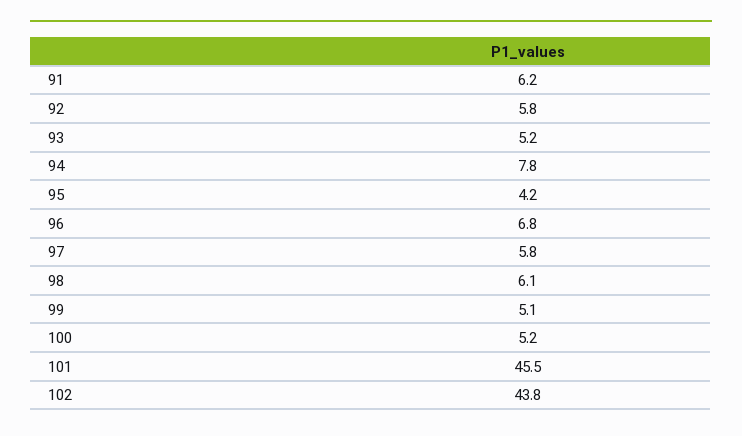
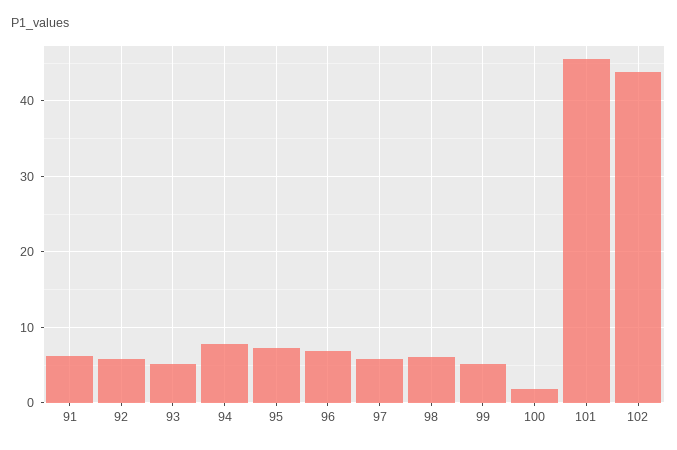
95: 4.2 -> 7
100: 5.2 -> 2

